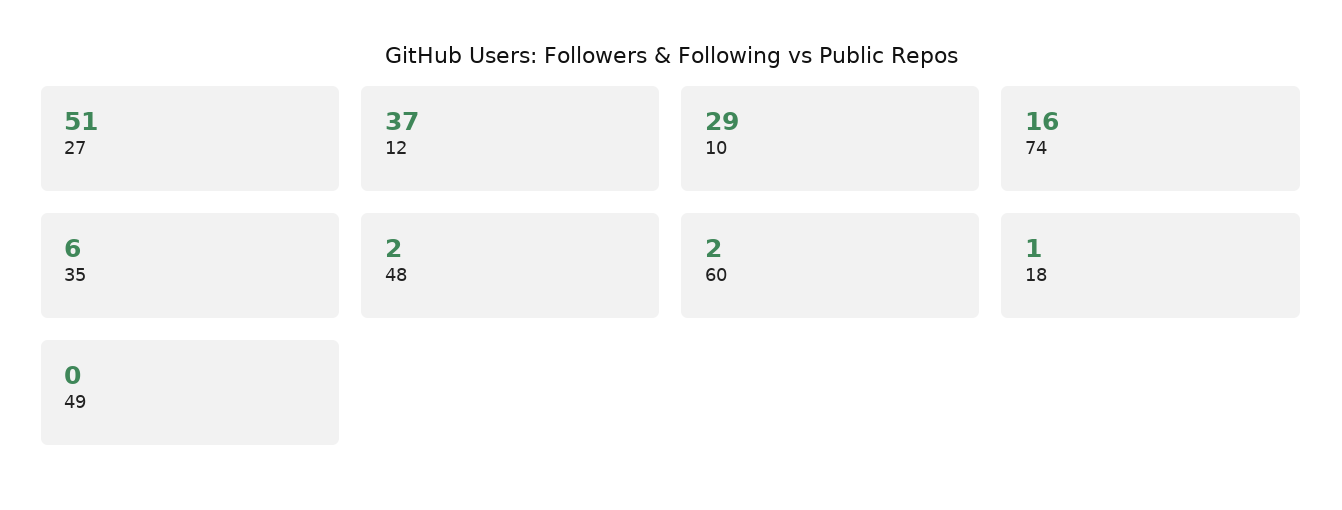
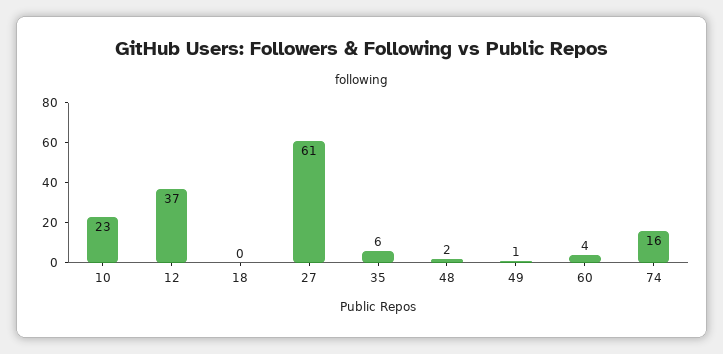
27: 51 -> 61
10: 29 -> 23
60: 2 -> 4
18: 1 -> 0
49: 0 -> 1

